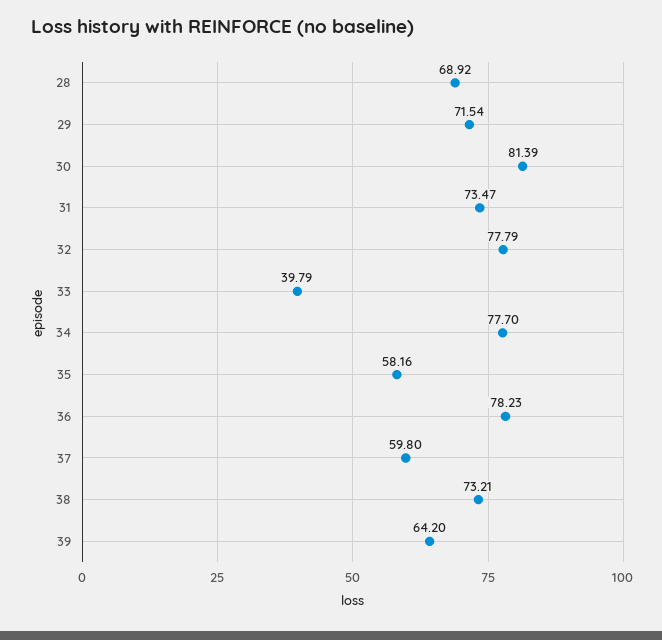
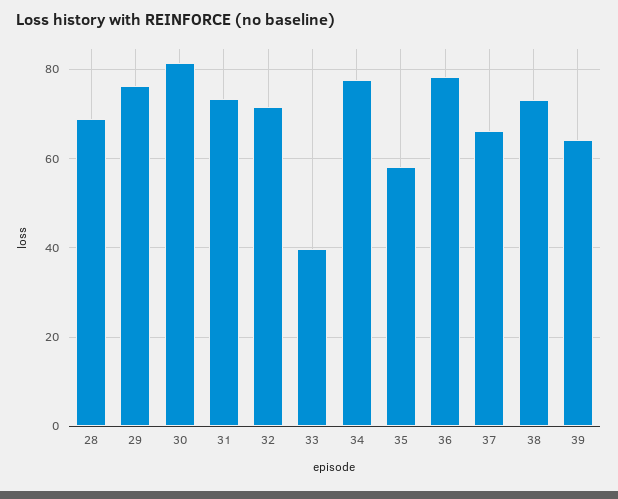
29: 71.54 -> 76
32: 77.79 -> 72
37: 59.8 -> 66

